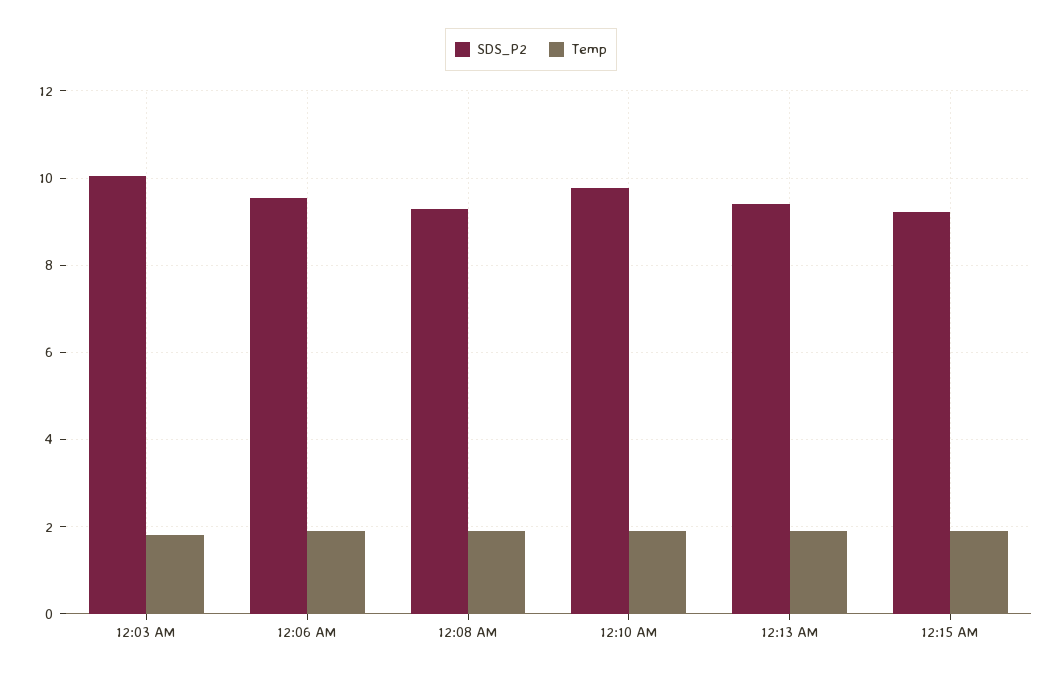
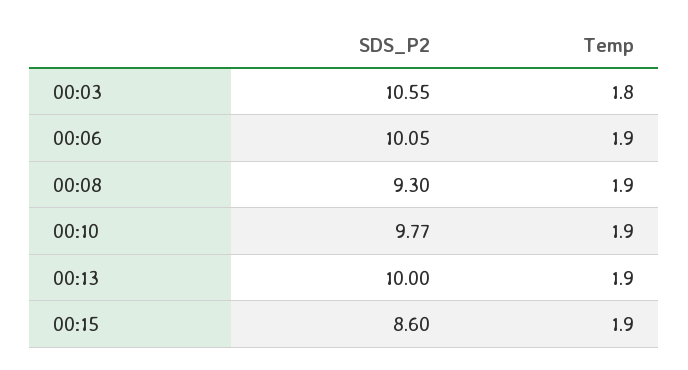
SDS_P2, 12:03 AM: 10 -> 10.55
SDS_P2, 12:06 AM: 9.6 -> 10.05
SDS_P2, 12:13 AM: 9.4 -> 10
SDS_P2, 12:15 AM: 9.2 -> 8.6

